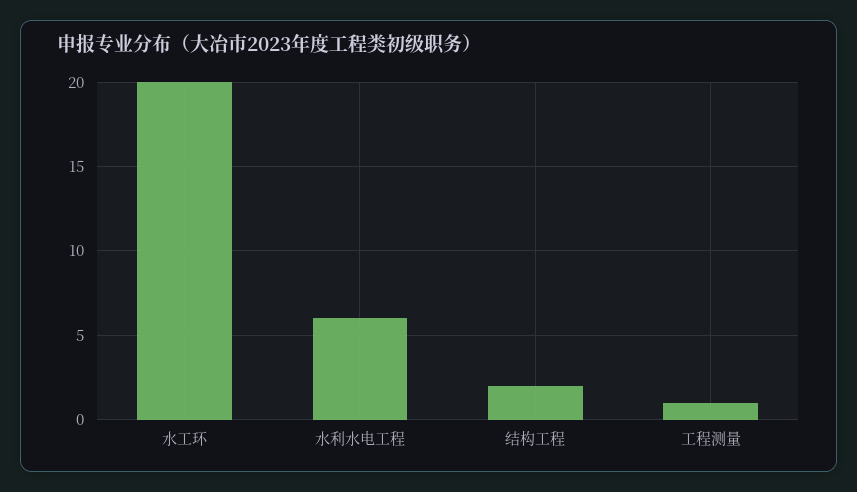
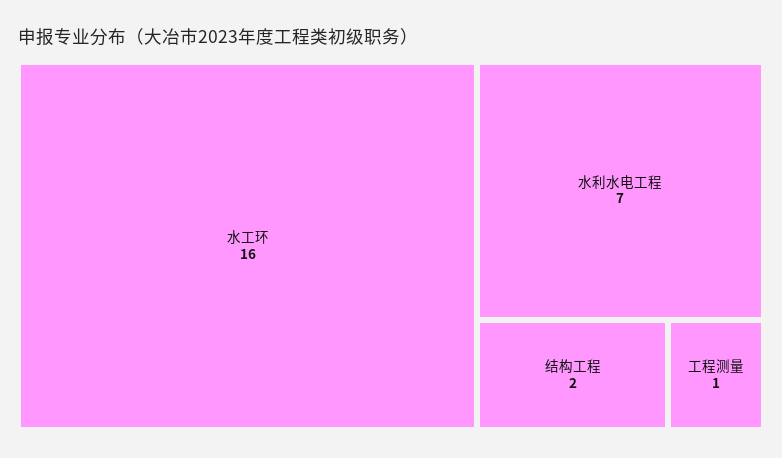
水工环: 20 -> 16
水利水电工程: 6 -> 7

